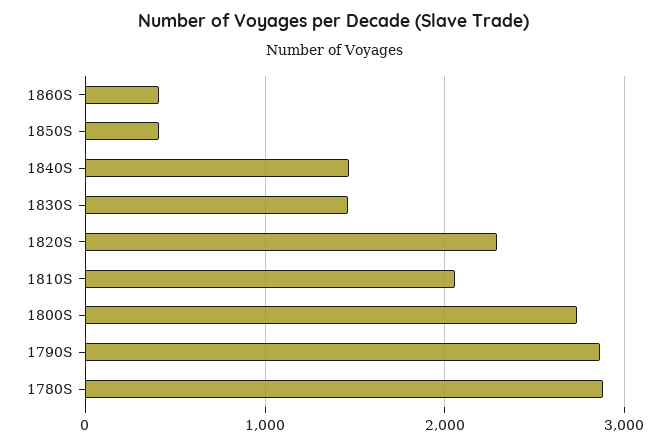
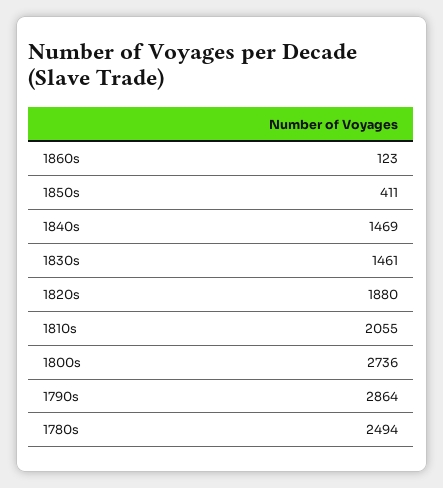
1860S: 400 -> 123
1820S: 2300 -> 1880
1780S: 2900 -> 2494

